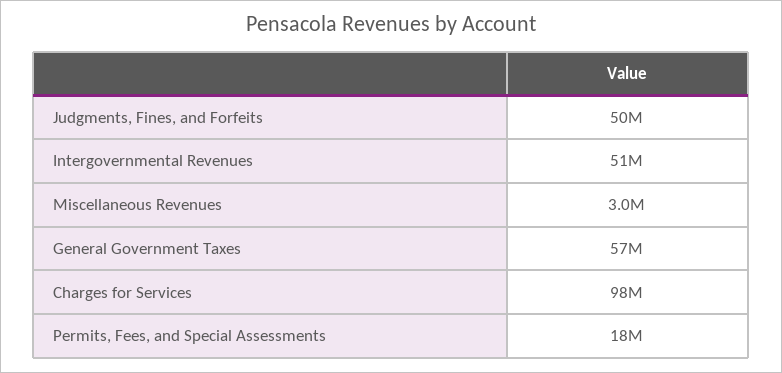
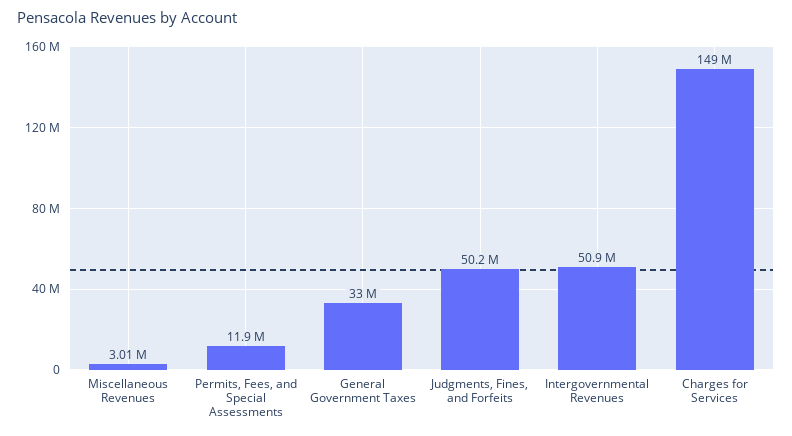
General Government Taxes: 57000000 -> 33000000
Charges for Services: 98000000 -> 149000000
Permits, Fees, and Special Assessments: 18000000 -> 11900000

